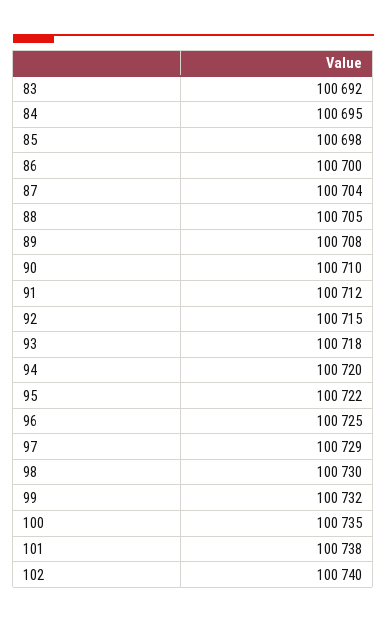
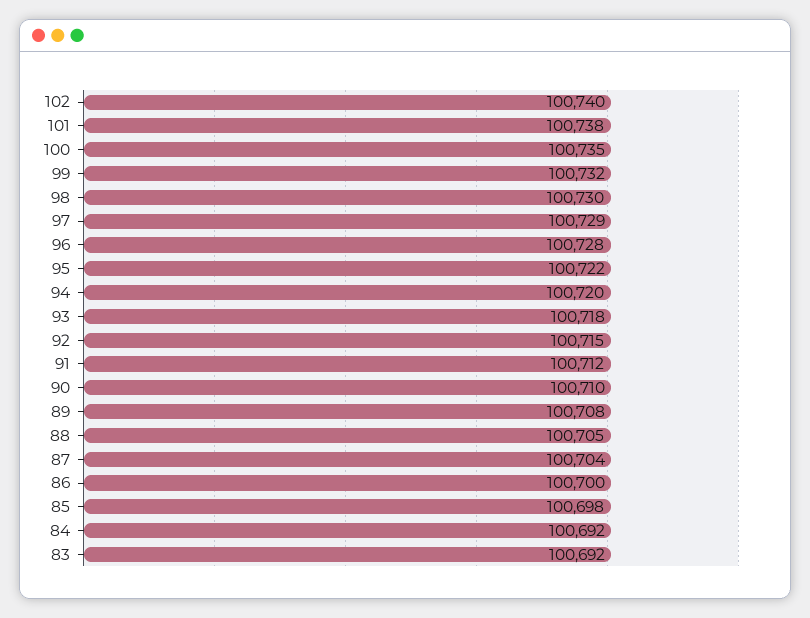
84: 100695 -> 100692
96: 100725 -> 100728

